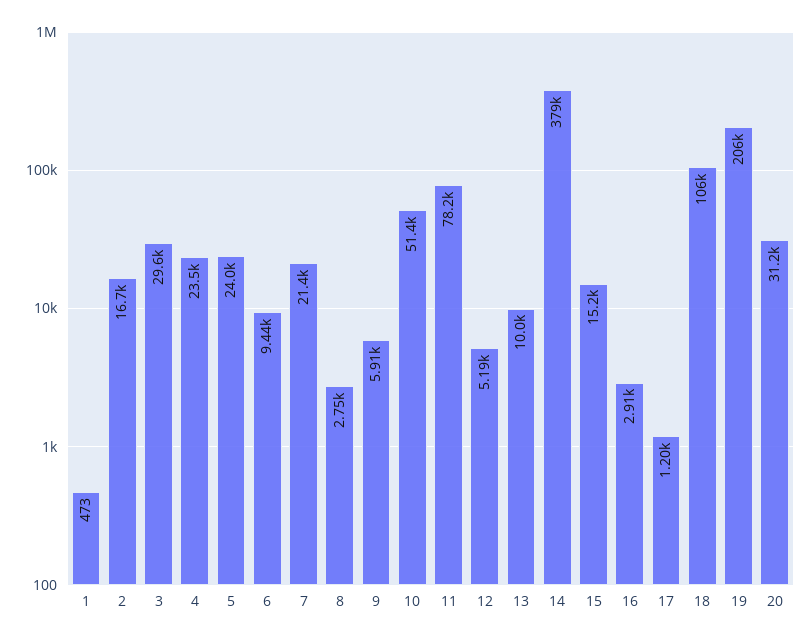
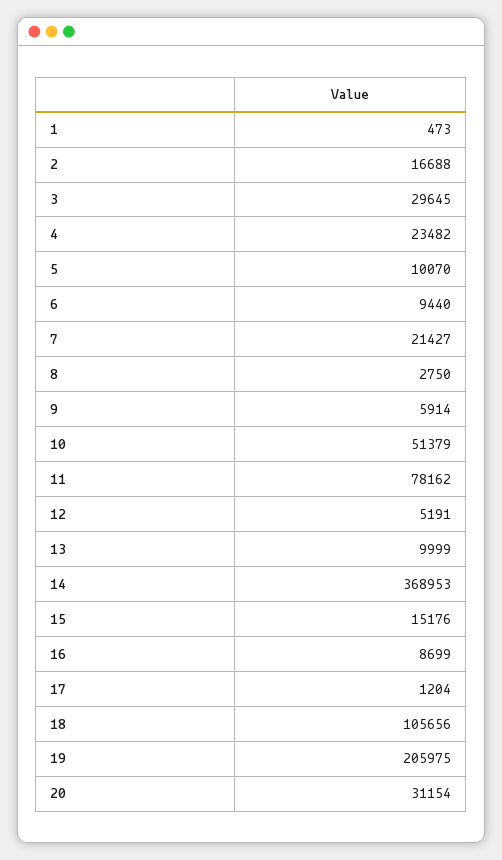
5: 24000 -> 10070
14: 379000 -> 368953
16: 2910 -> 8699

